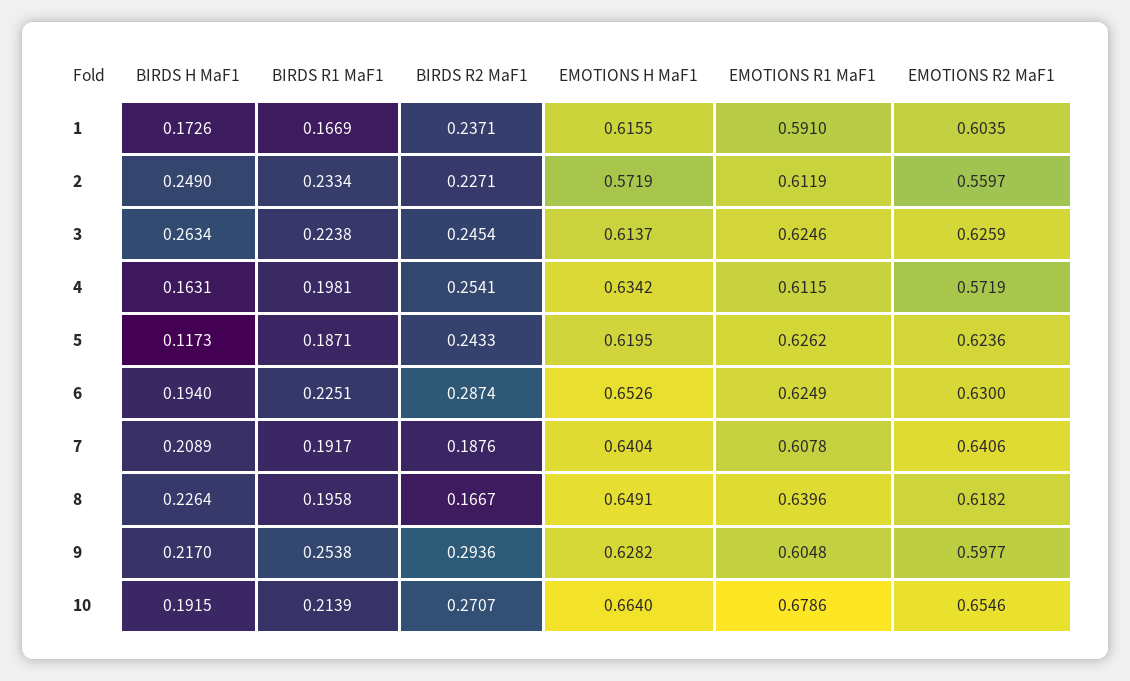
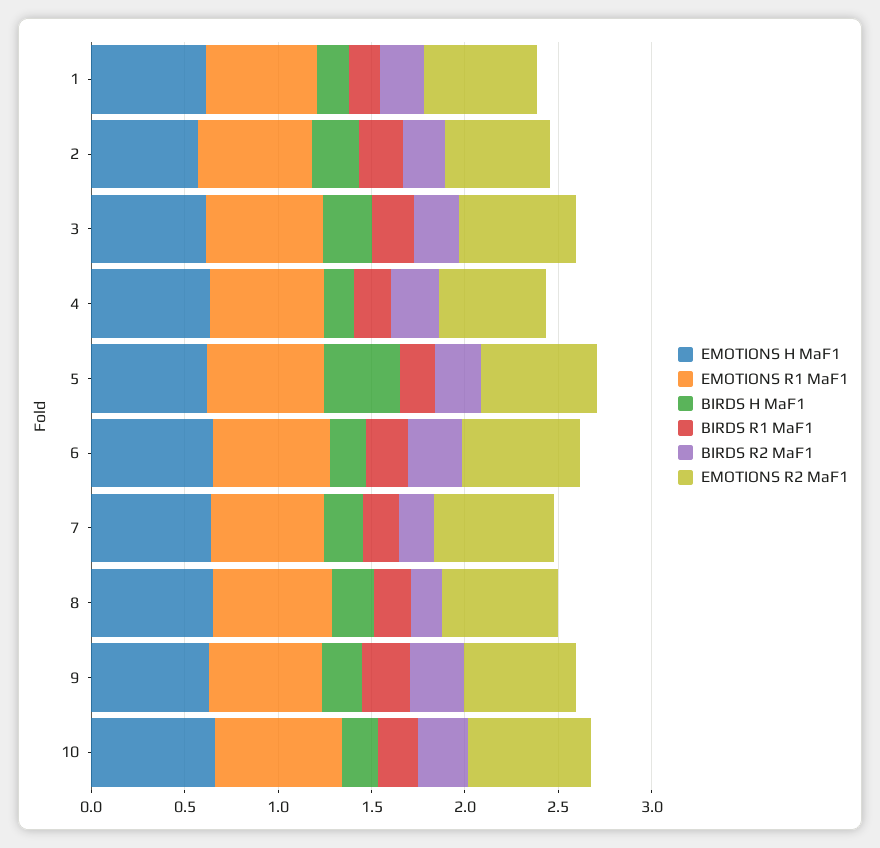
BIRDS H MaF1, 5: 0.1173 -> 0.4

